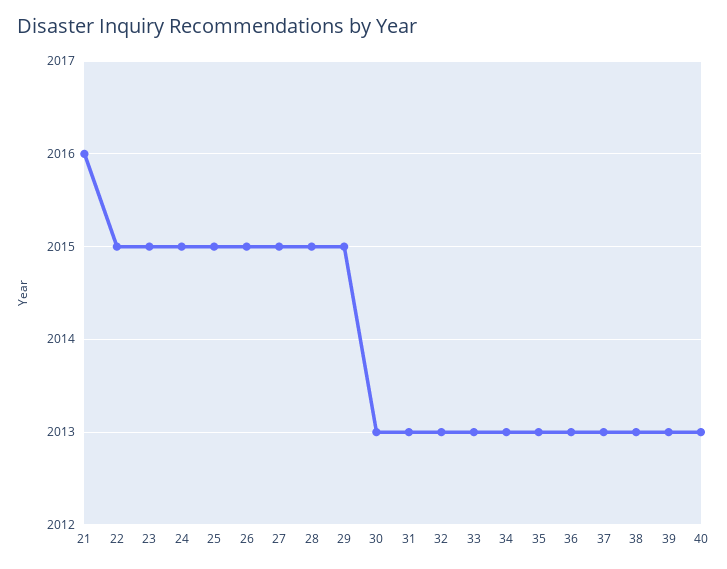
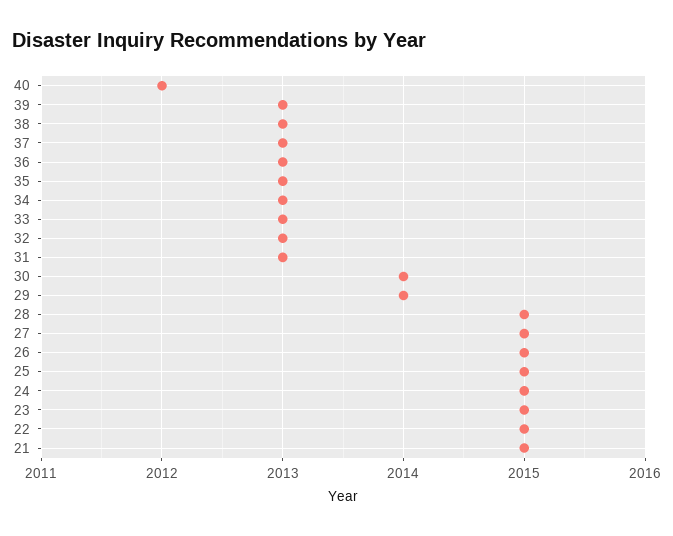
21: 2016 -> 2015
29: 2015 -> 2014
30: 2013 -> 2014
40: 2013 -> 2012

